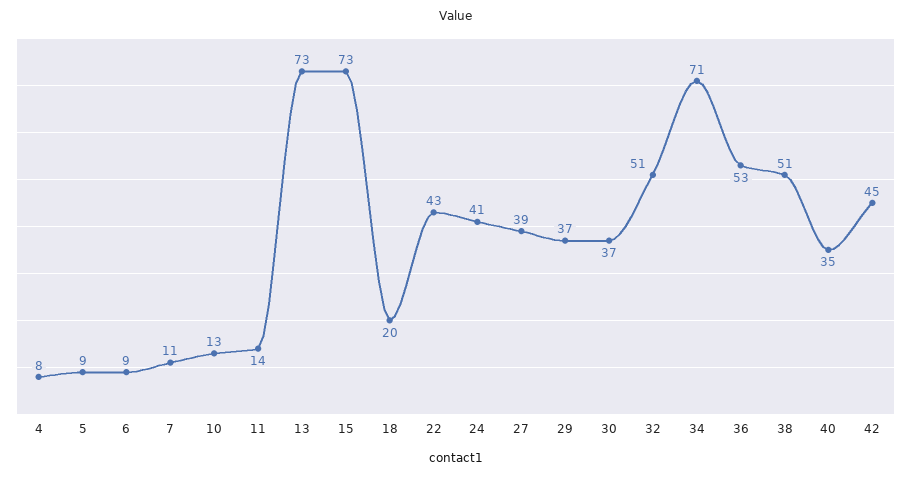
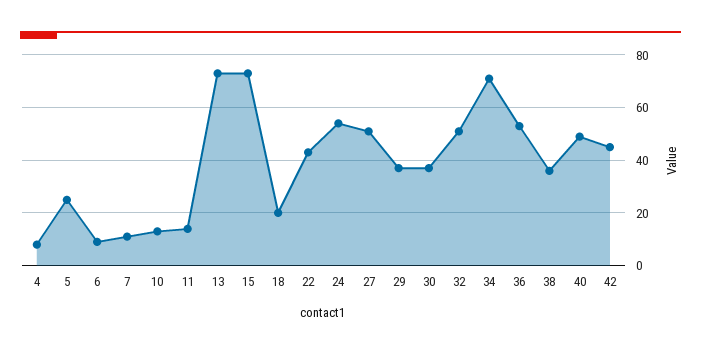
5: 9 -> 25
24: 41 -> 55
27: 39 -> 50
38: 51 -> 35
40: 35 -> 50

